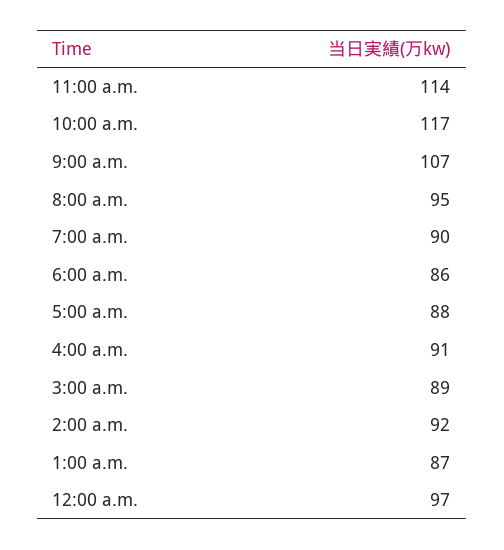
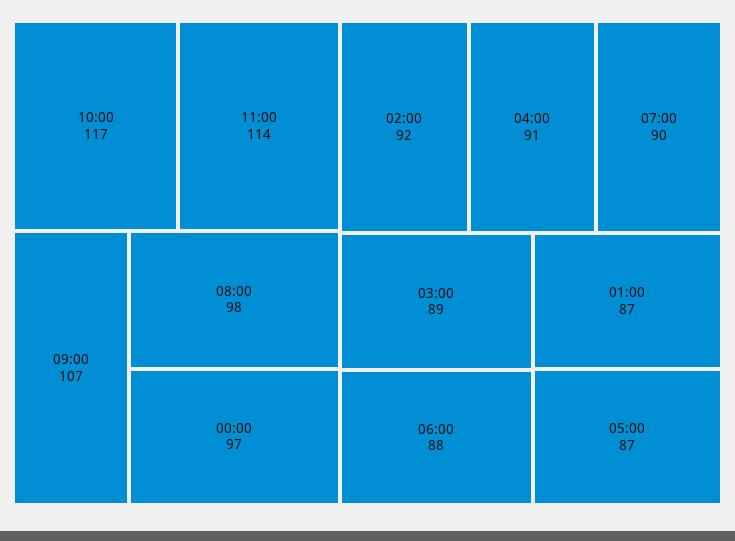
8:00 a.m.: 95 -> 98
6:00 a.m.: 86 -> 88
5:00 a.m.: 88 -> 87

